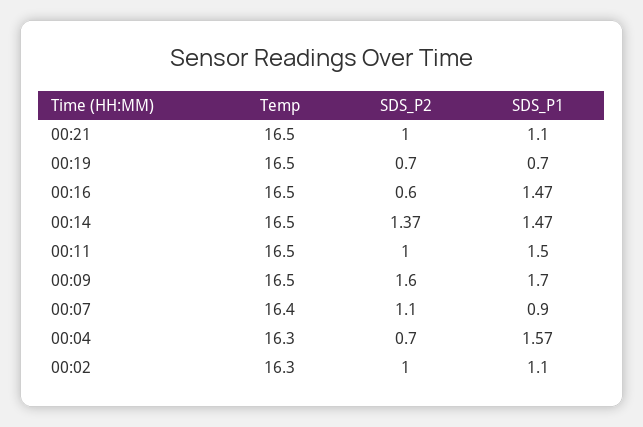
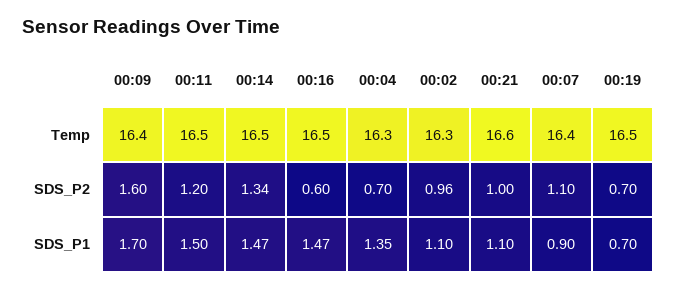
Temp, 00:21: 16.5 -> 16.6
SDS_P2, 00:14: 1.37 -> 1.34
SDS_P2, 00:11: 1 -> 1.2
Temp, 00:09: 16.5 -> 16.4
SDS_P1, 00:04: 1.57 -> 1.35
SDS_P2, 00:02: 1 -> 0.96

